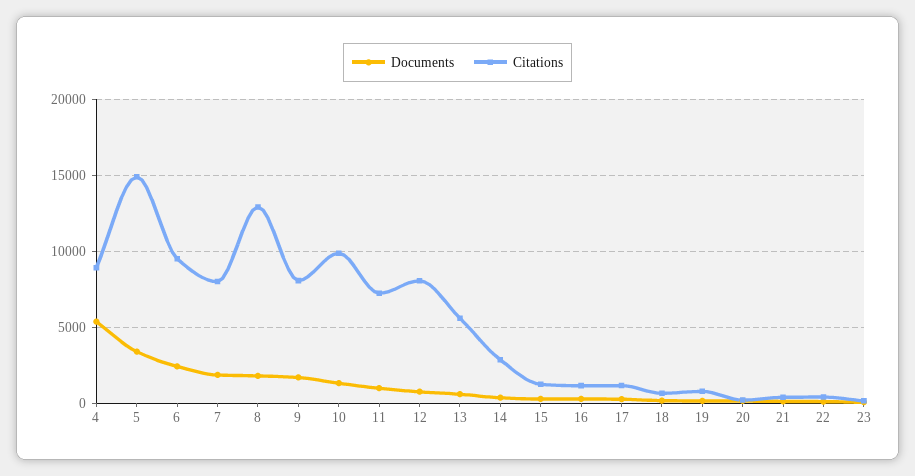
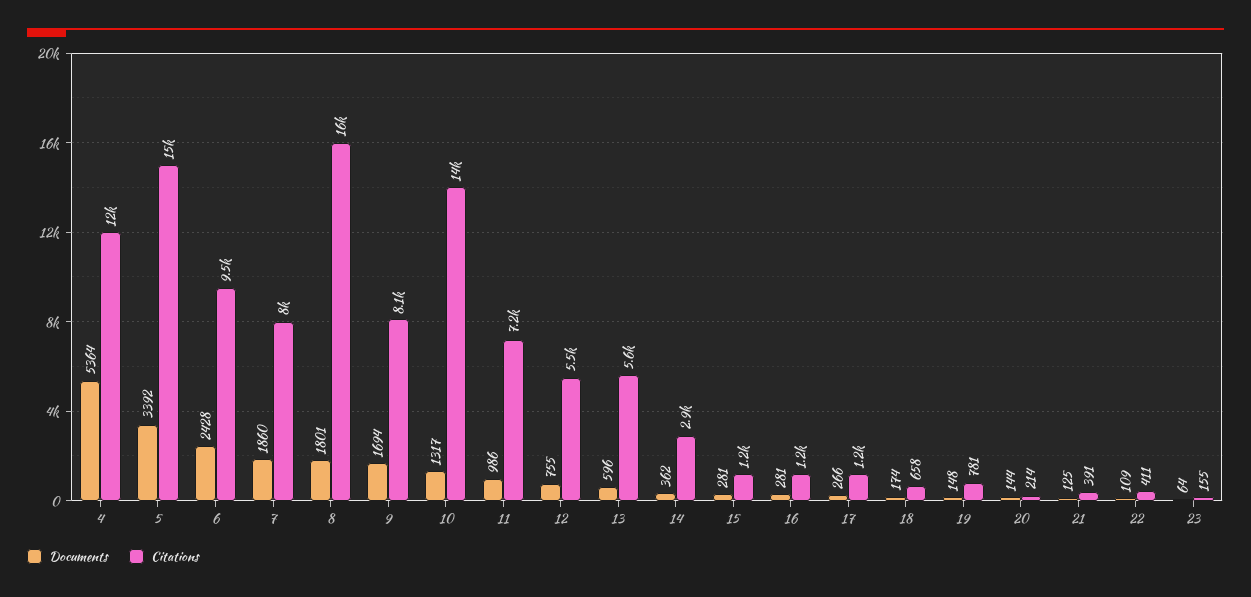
Citations, 4: 9000 -> 12000
Citations, 8: 13000 -> 16000
Citations, 10: 10000 -> 14000
Citations, 12: 8000 -> 5500

